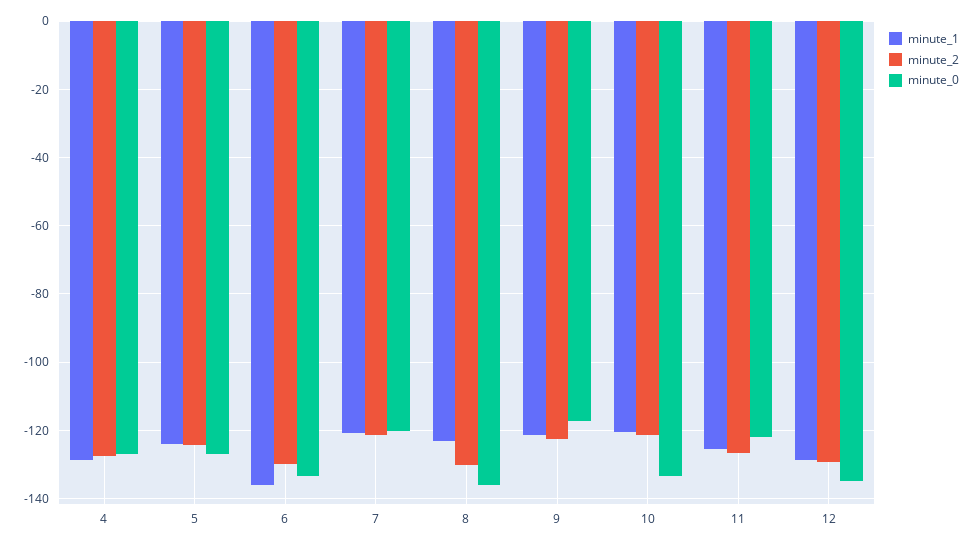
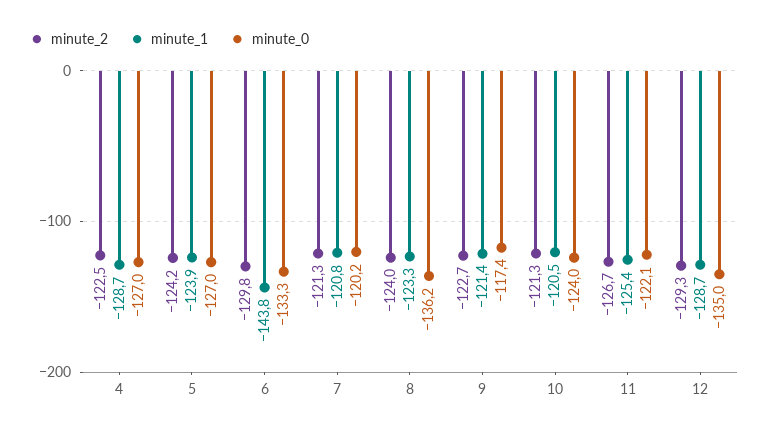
minute_2, 4: -128 -> -122.5
minute_1, 6: -136 -> -143.8
minute_2, 8: -130 -> -124
minute_0, 10: -134 -> -124

